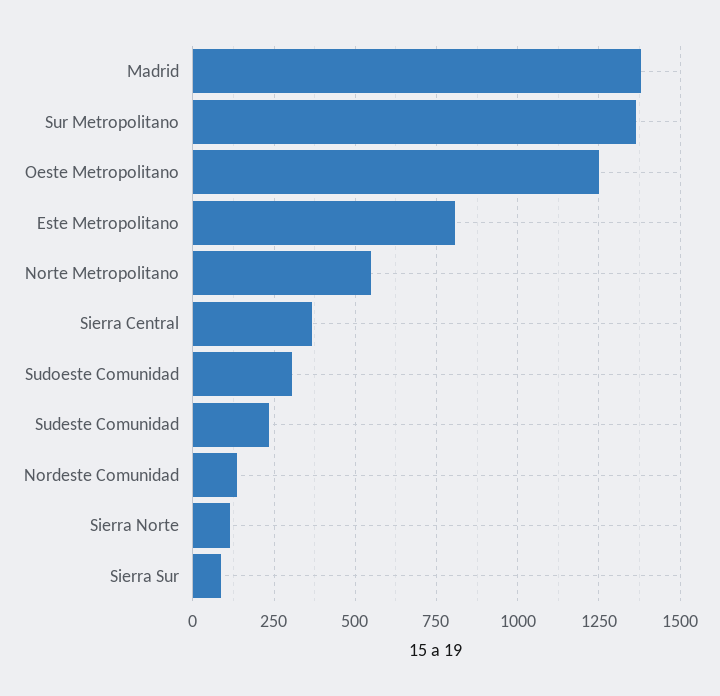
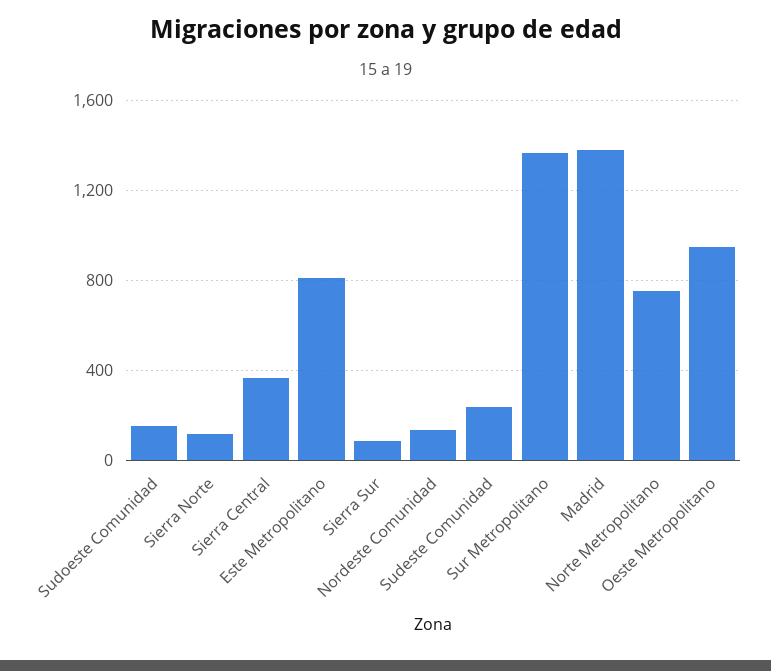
Oeste Metropolitano: 1250 -> 950
Norte Metropolitano: 550 -> 750
Sudoeste Comunidad: 300 -> 150

